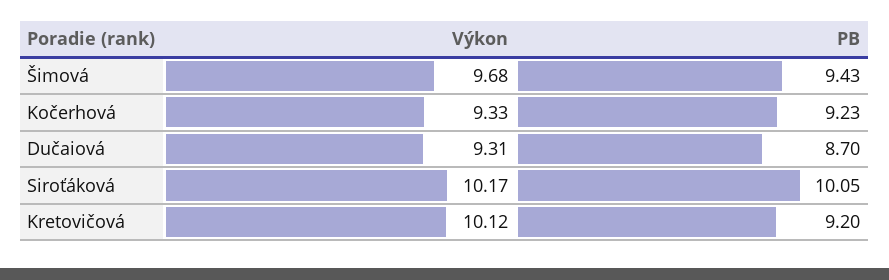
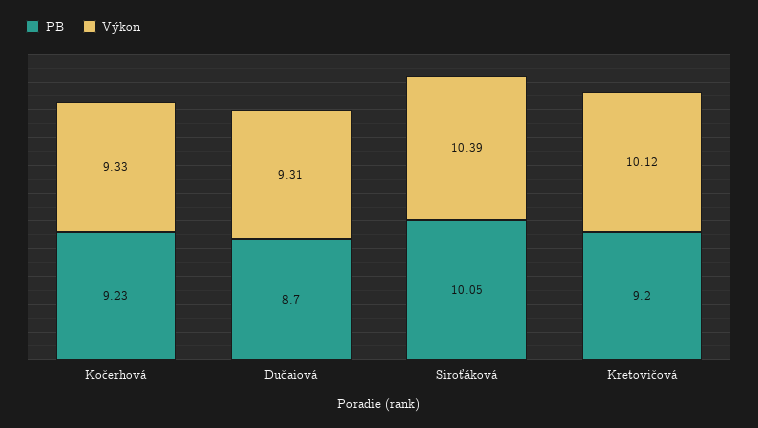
Výkon, Šimová: 9.68 -> none
PB, Šimová: 9.43 -> none
Výkon, Siroťáková: 10.17 -> 10.39

